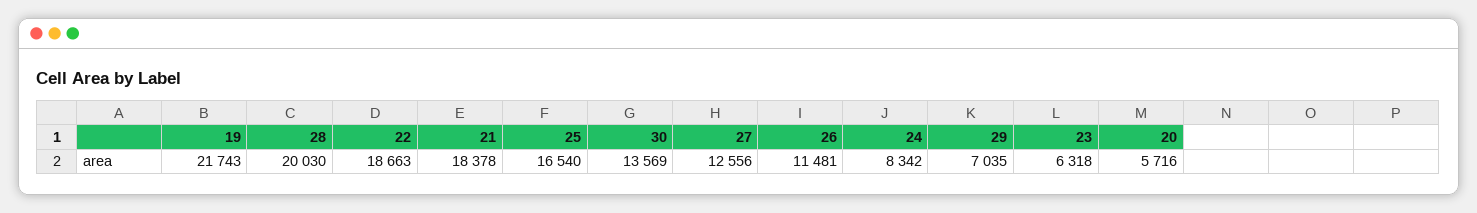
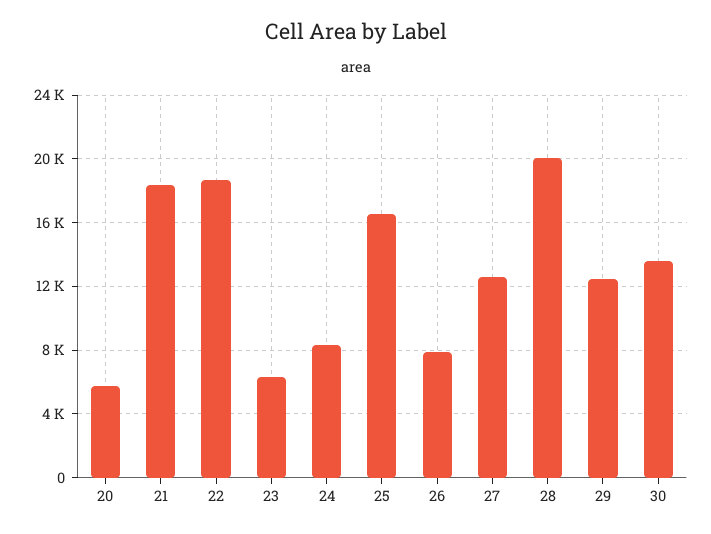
19: 21743 -> none
26: 11481 -> 8000
29: 7035 -> 12500

